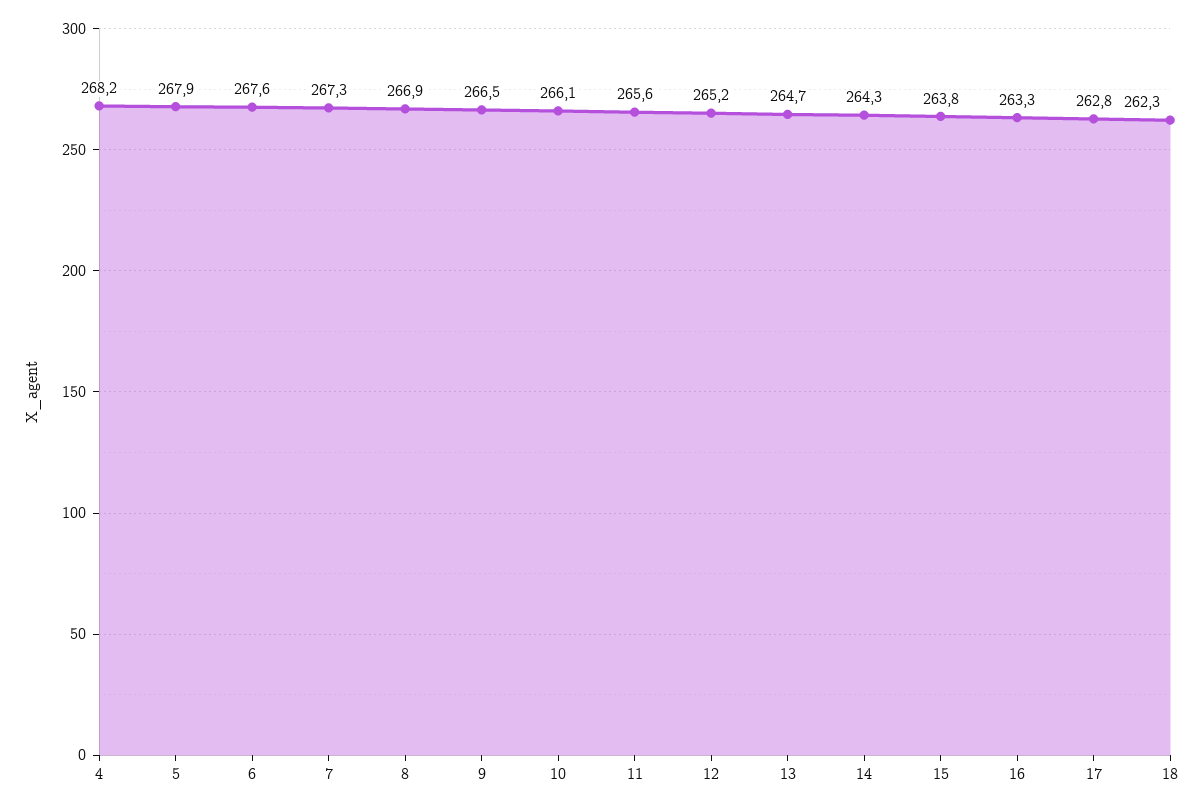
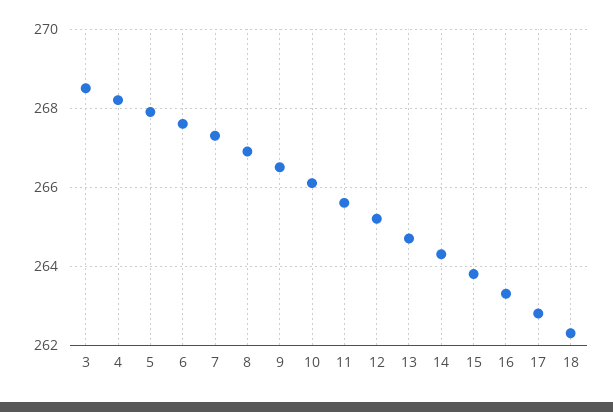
3: none -> 268.5

